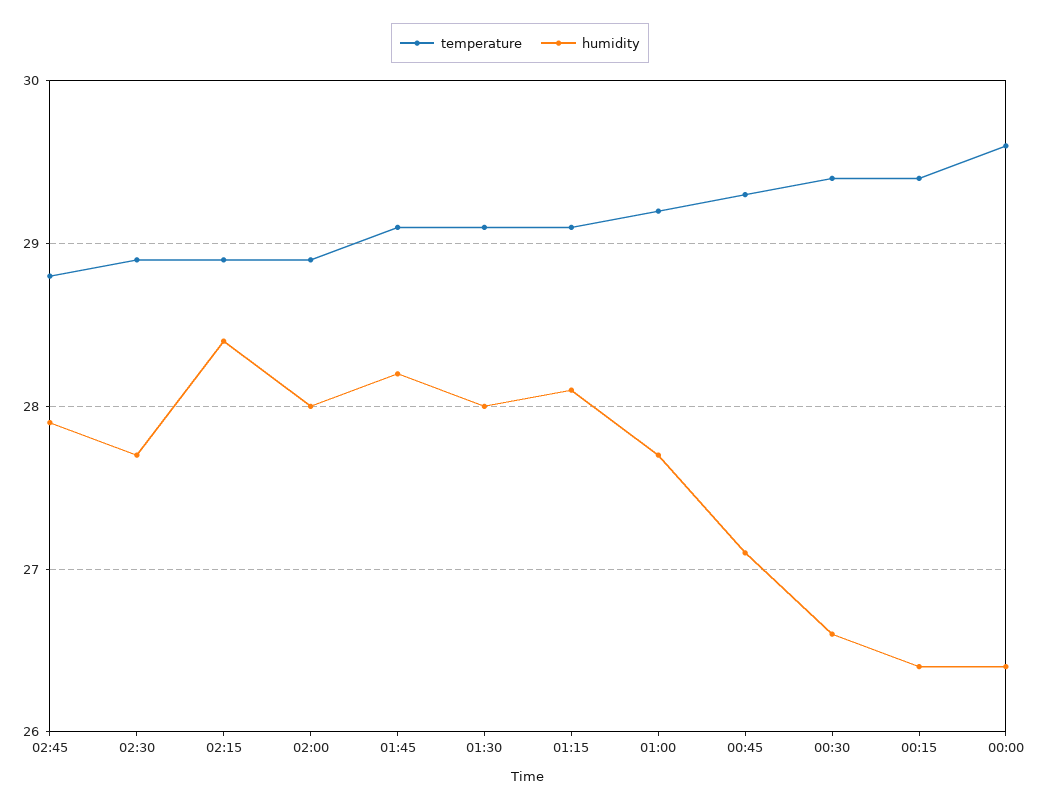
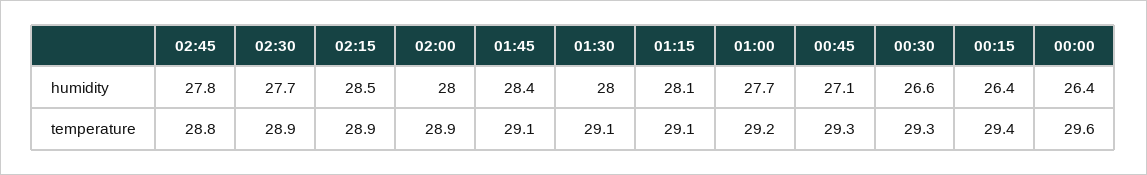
humidity, 02:45: 27.9 -> 27.8
humidity, 02:15: 28.4 -> 28.5
humidity, 01:45: 28.2 -> 28.4
temperature, 00:30: 29.4 -> 29.3

